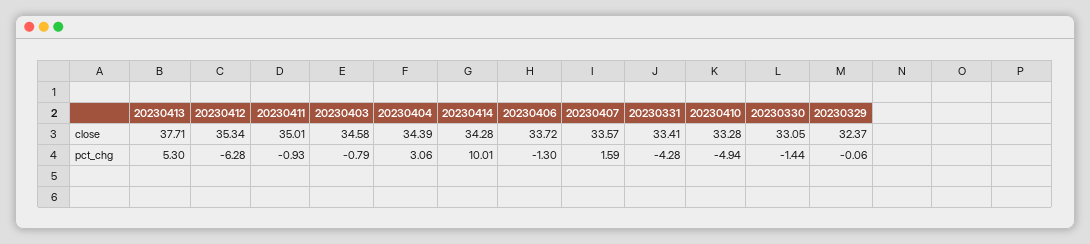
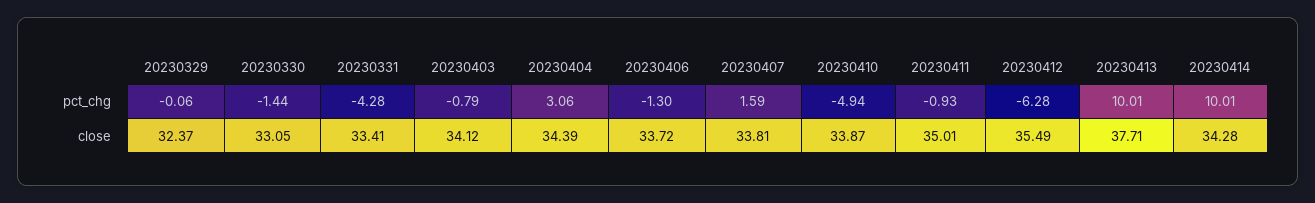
20230412, close: 35.34 -> 35.49
20230403, close: 34.58 -> 34.12
20230407, close: 33.57 -> 33.81
20230410, close: 33.28 -> 33.87
20230413, pct_chg: 5.3 -> 10.01

